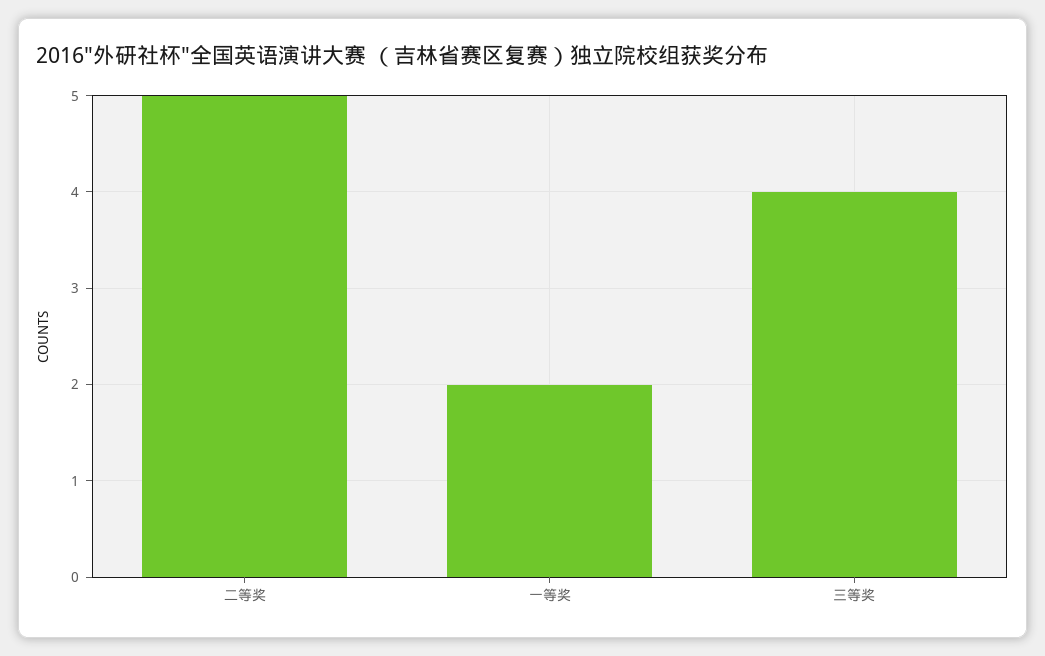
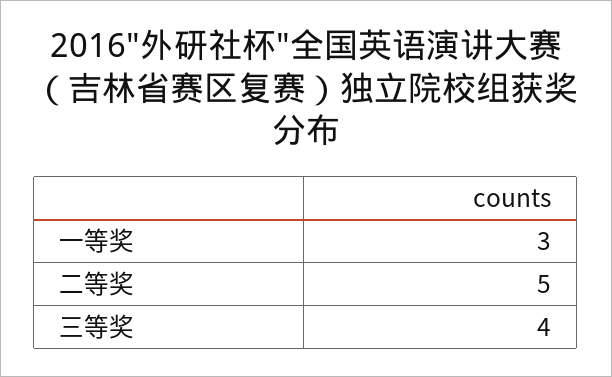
一等奖: 2 -> 3

